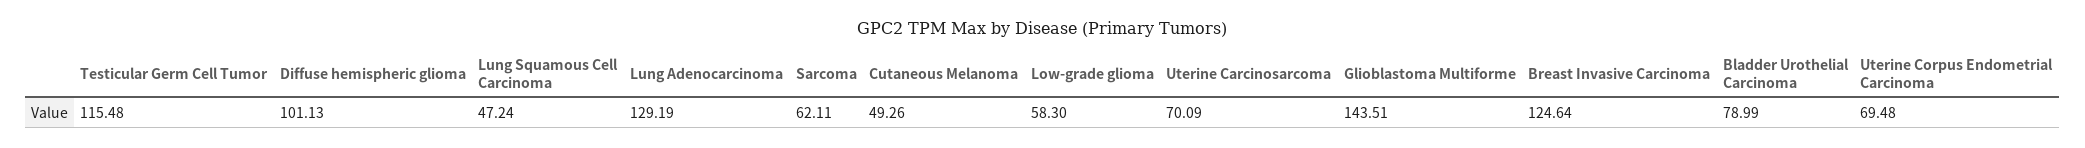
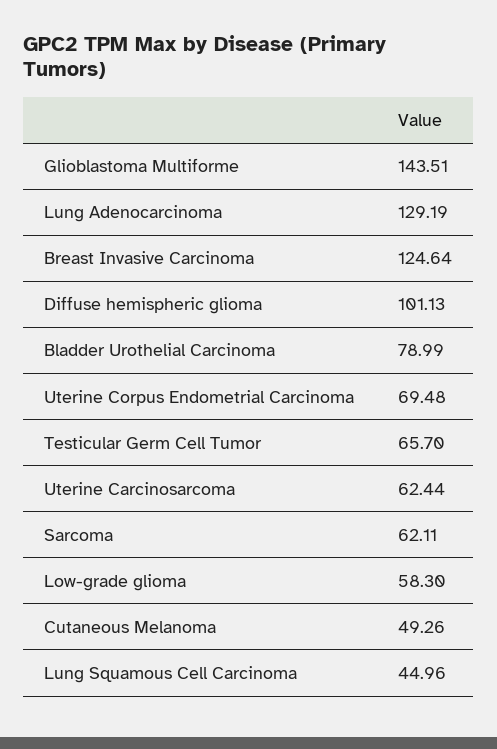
Testicular Germ Cell Tumor: 115.48 -> 65.7
Lung Squamous Cell Carcinoma: 47.24 -> 44.96
Uterine Carcinosarcoma: 70.09 -> 62.44

